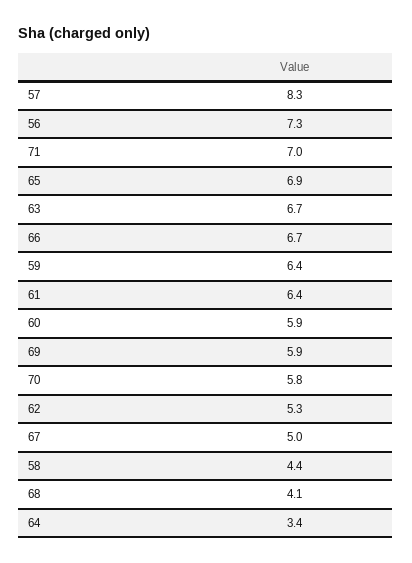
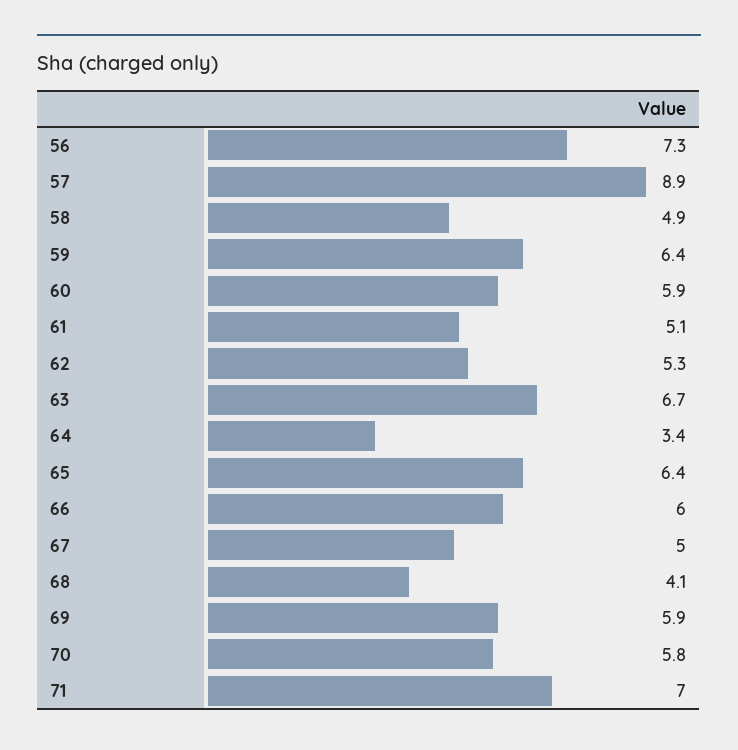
57: 8.3 -> 8.9
65: 6.9 -> 6.4
66: 6.7 -> 6
61: 6.4 -> 5.1
58: 4.4 -> 4.9

